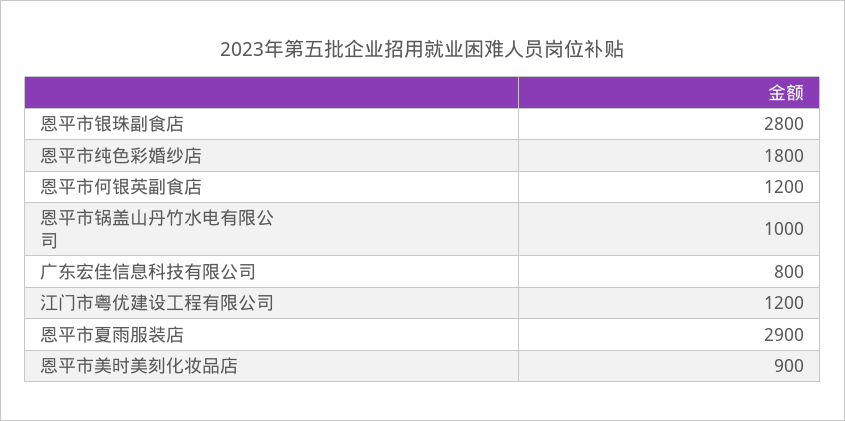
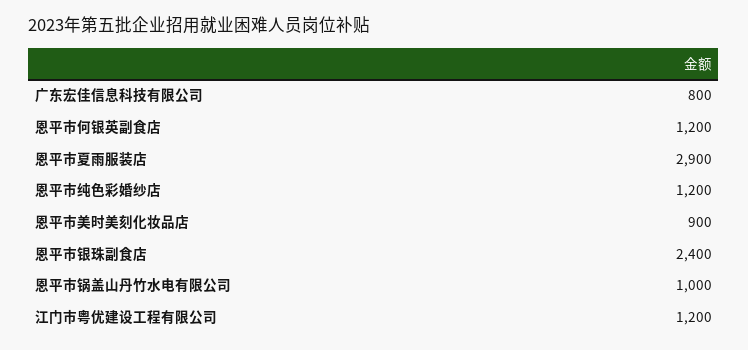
恩平市银珠副食店: 2800 -> 2400
恩平市纯色彩婚纱店: 1800 -> 1200

